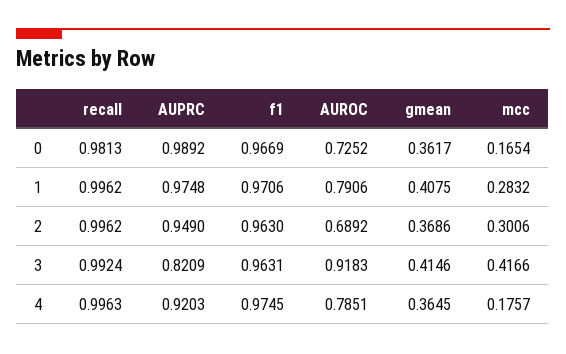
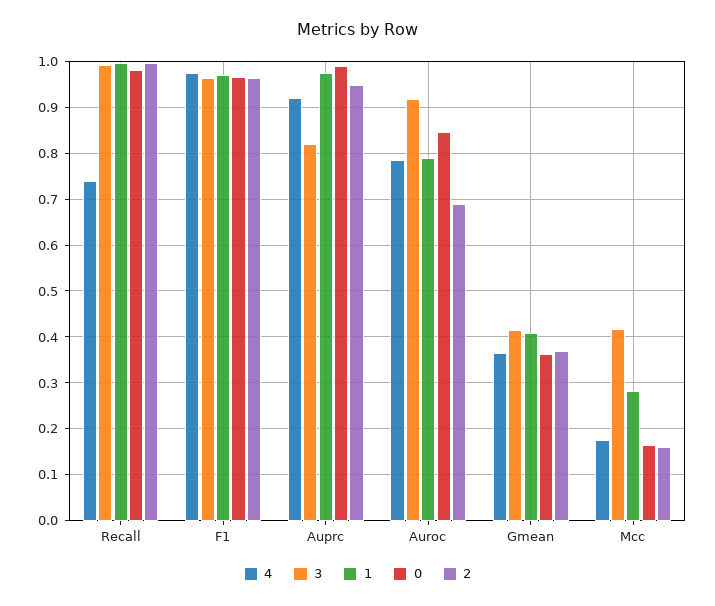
0, AUROC: 0.7252 -> 0.84
2, mcc: 0.3006 -> 0.16
4, recall: 0.9963 -> 0.74

